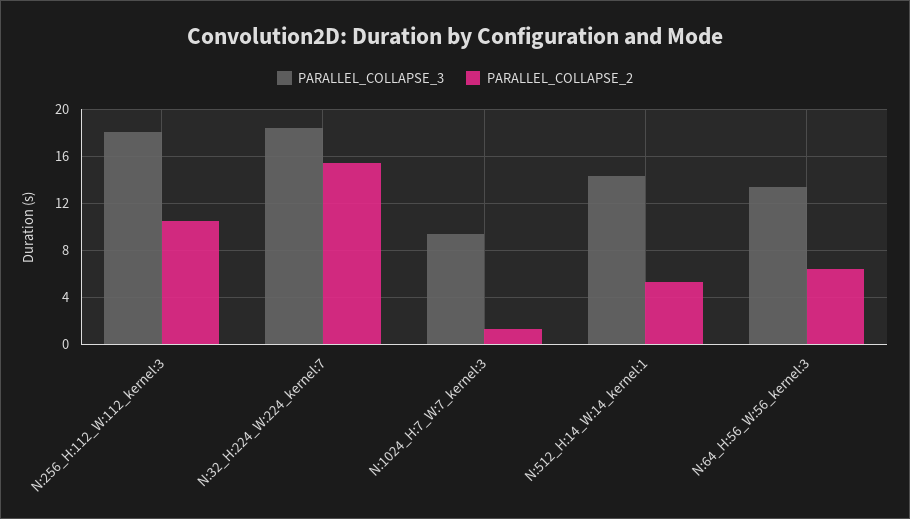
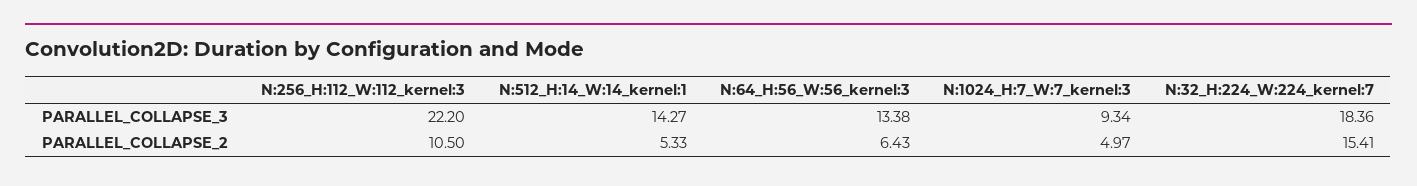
PARALLEL_COLLAPSE_3, N:256_H:112_W:112_kernel:3: 18 -> 22.2
PARALLEL_COLLAPSE_2, N:1024_H:7_W:7_kernel:3: 1 -> 4.97

